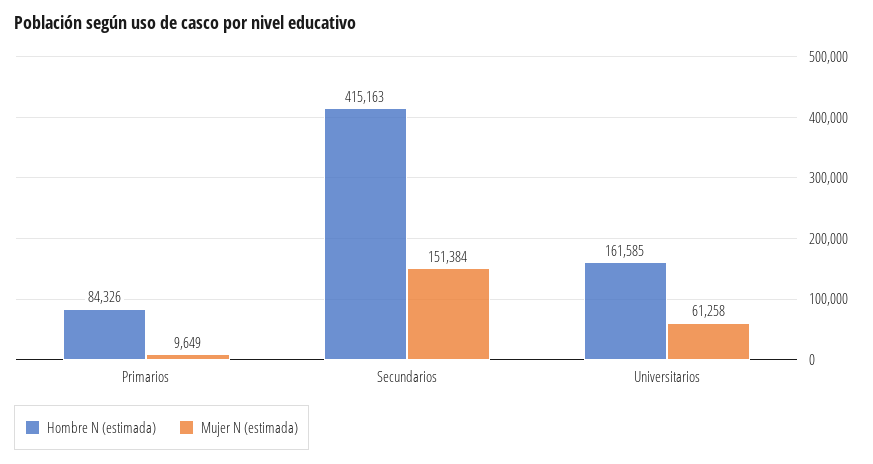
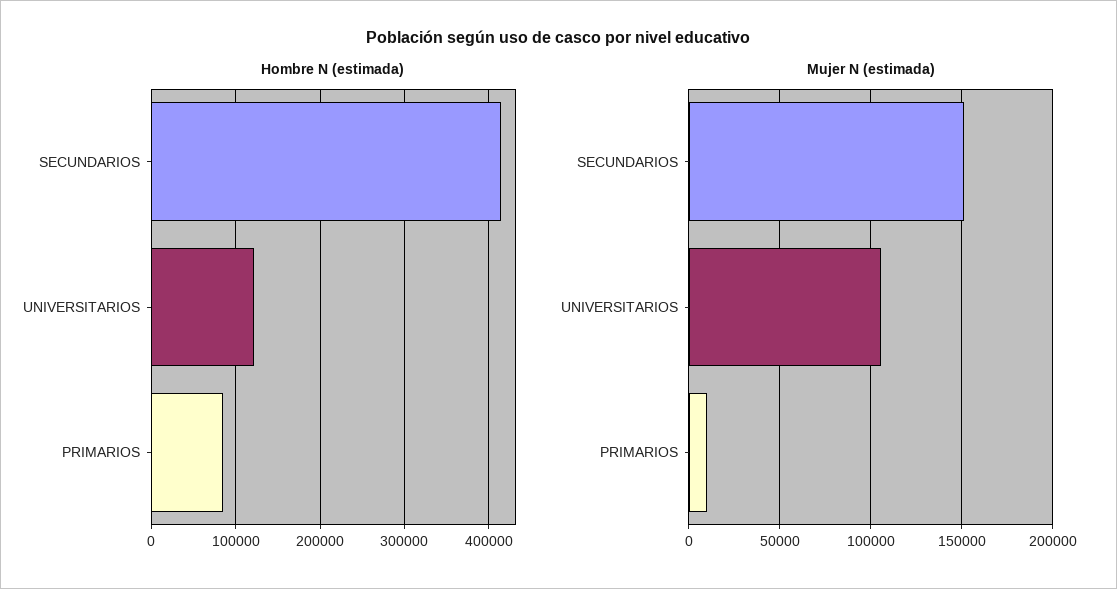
Hombre N (estimada), Universitarios: 161585 -> 120000
Mujer N (estimada), Universitarios: 61258 -> 105000

